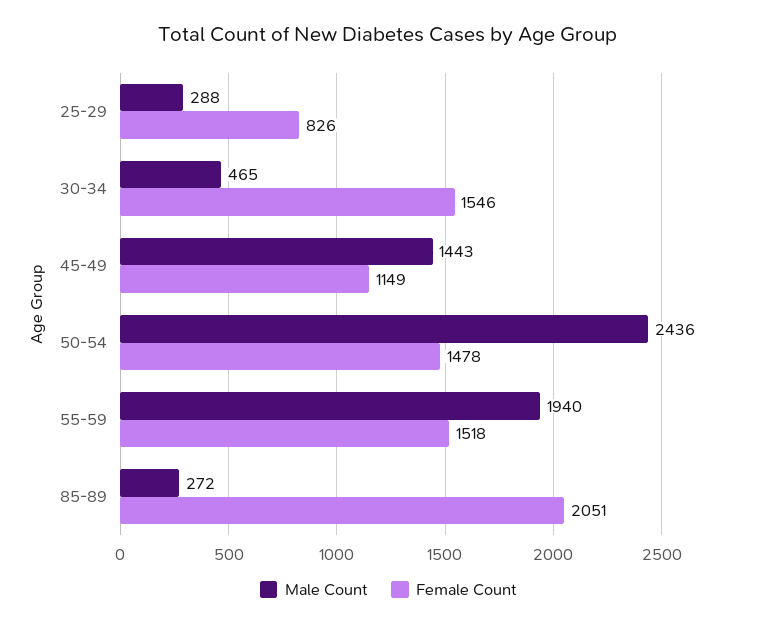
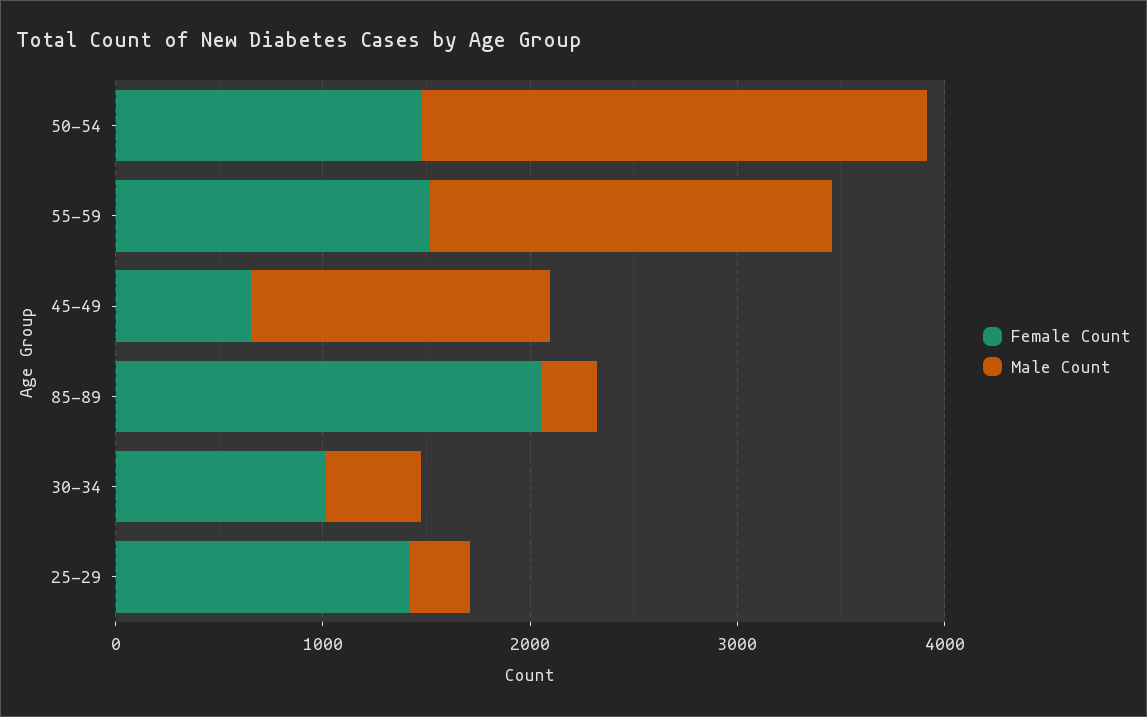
Female Count, 25-29: 826 -> 1400
Female Count, 30-34: 1546 -> 1000
Female Count, 45-49: 1149 -> 600

